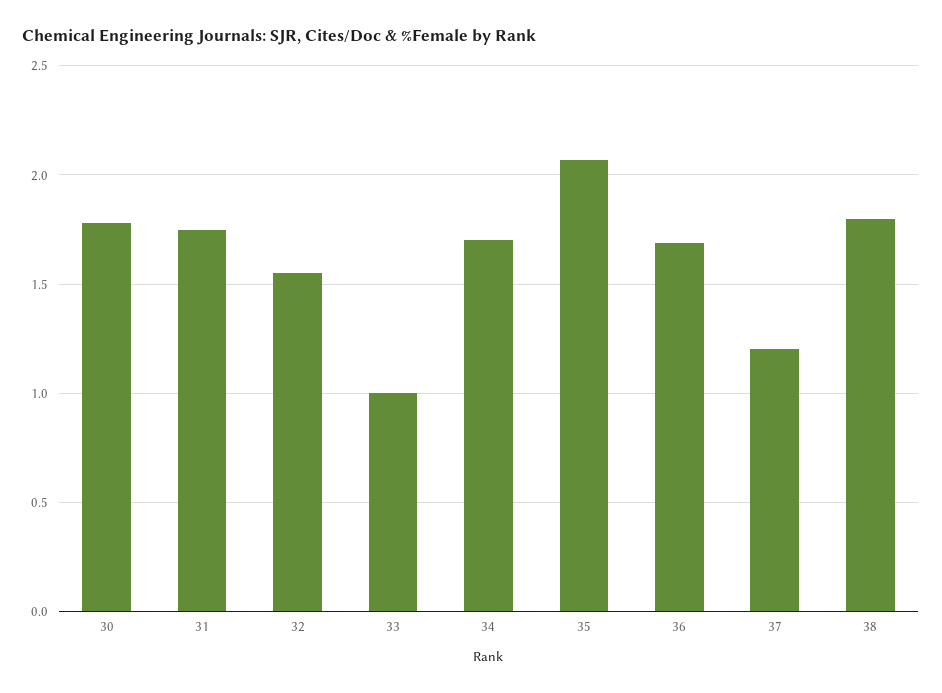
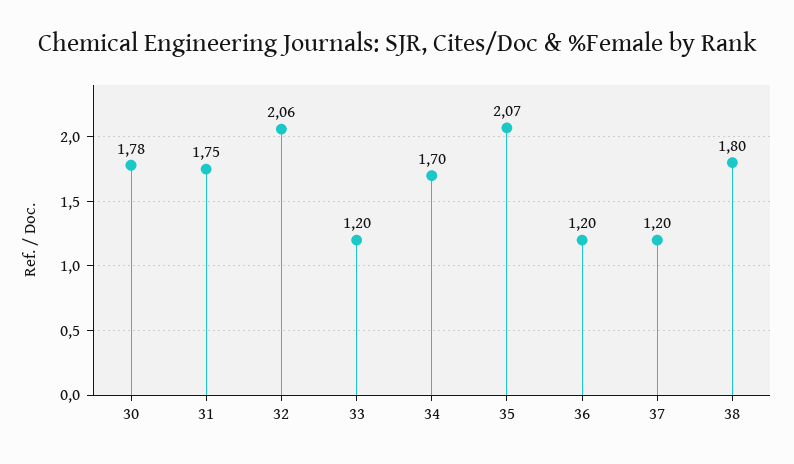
32: 1.55 -> 2.06
33: 1 -> 1.2
36: 1.7 -> 1.2

